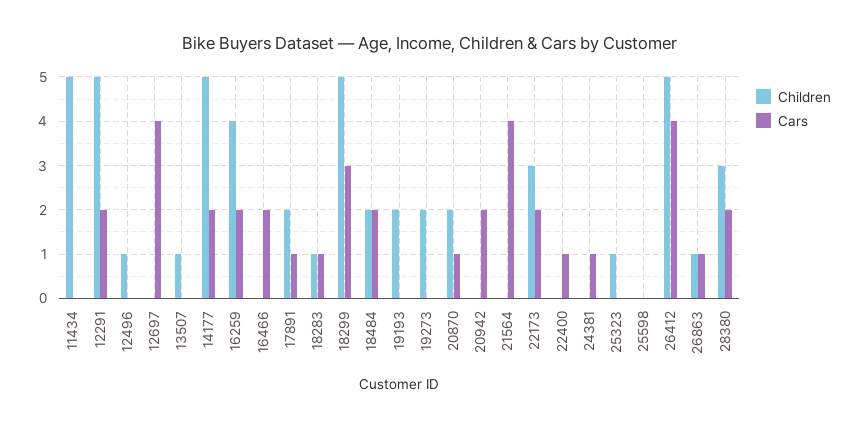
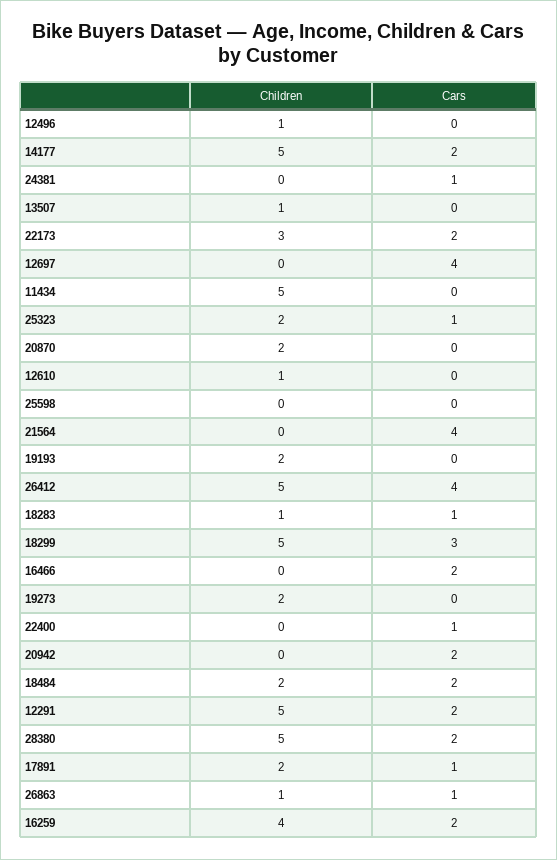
Cars, 20870: 1 -> 0
Children, 25323: 1 -> 2
Cars, 25323: 0 -> 1
Children, 28380: 3 -> 5
Children, 12610: none -> 1
Cars, 12610: none -> 0

